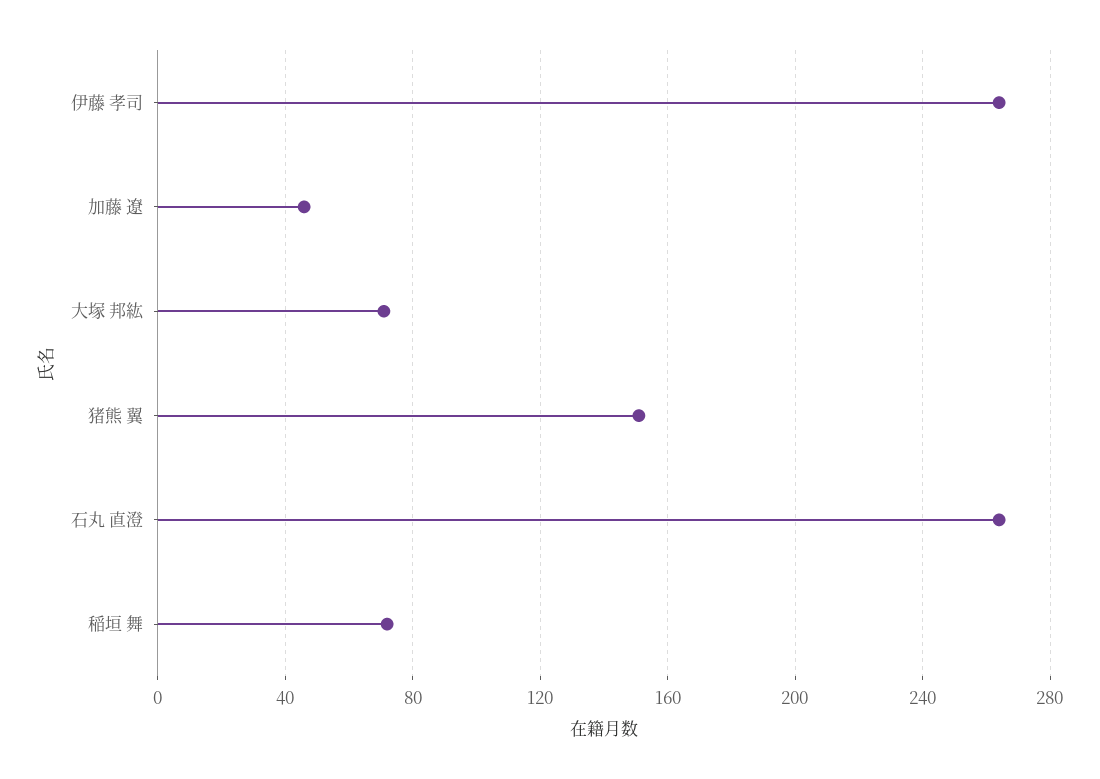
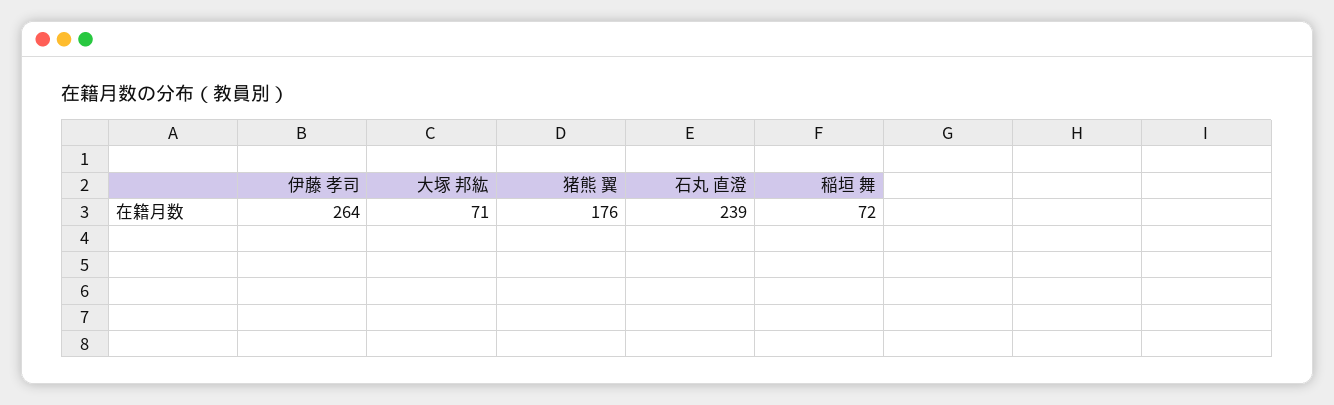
加藤 遼: 45 -> none
猪熊 翼: 150 -> 176
石丸 直澄: 265 -> 239

